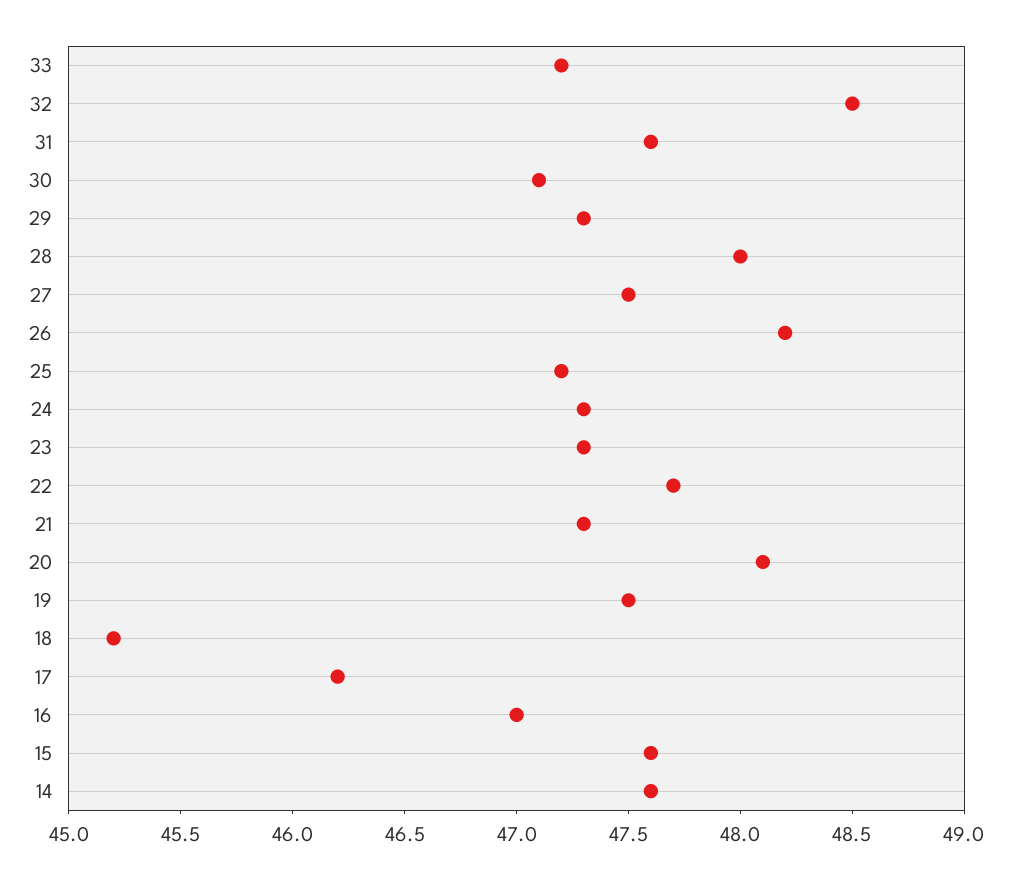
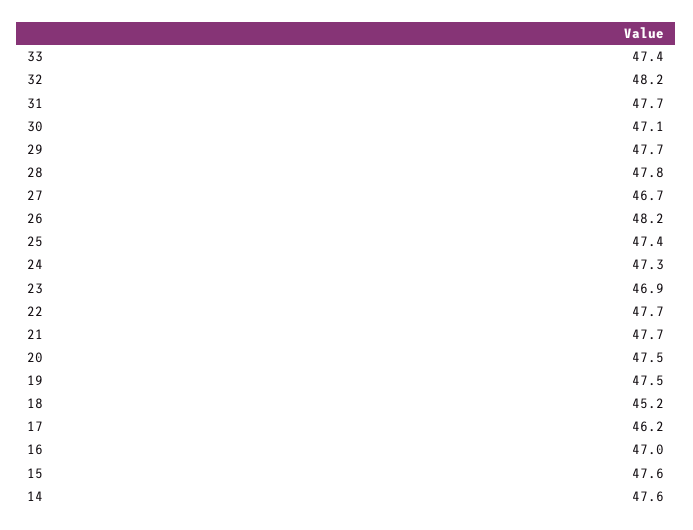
33: 47.2 -> 47.4
32: 48.5 -> 48.2
31: 47.6 -> 47.7
29: 47.3 -> 47.7
28: 48 -> 47.8
27: 47.5 -> 46.7
25: 47.2 -> 47.4
23: 47.3 -> 46.9
21: 47.3 -> 47.7
20: 48.1 -> 47.5

